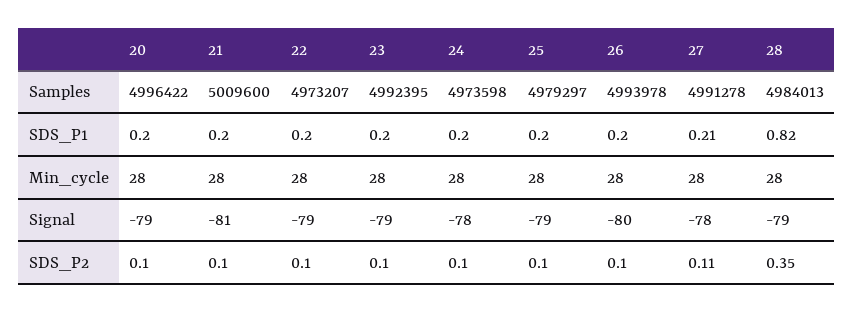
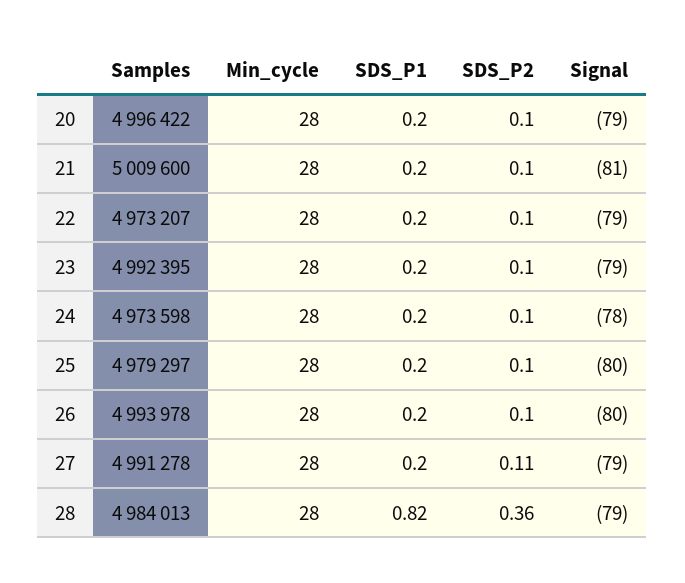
27, SDS_P1: 0.21 -> 0.2
25, Signal: -79 -> -80
27, Signal: -78 -> -79
28, SDS_P2: 0.35 -> 0.36

